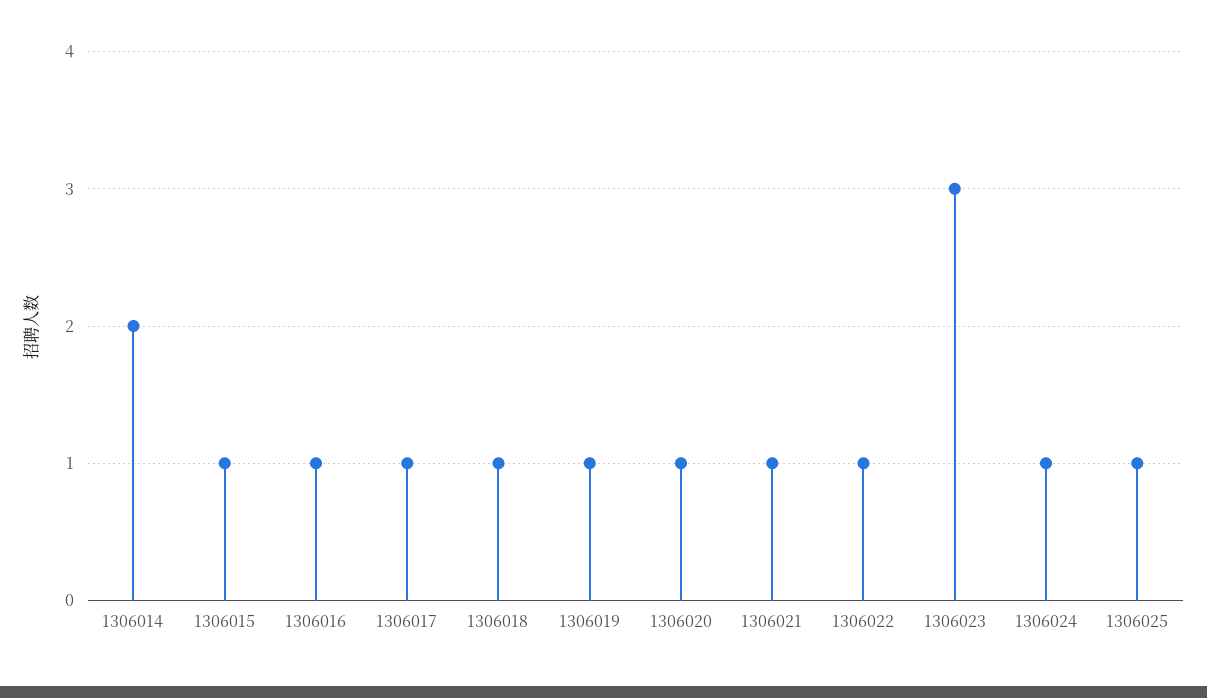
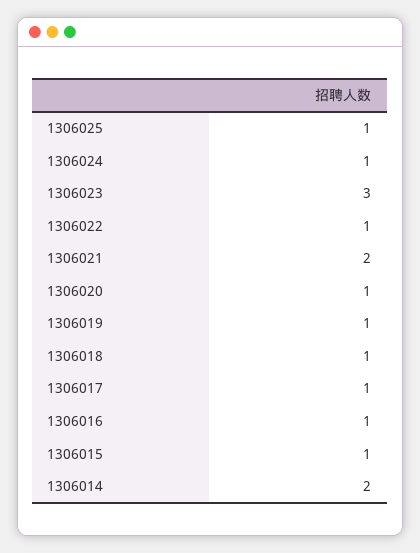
1306021: 1 -> 2

